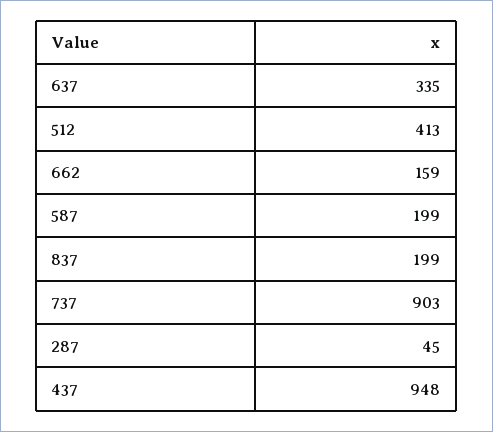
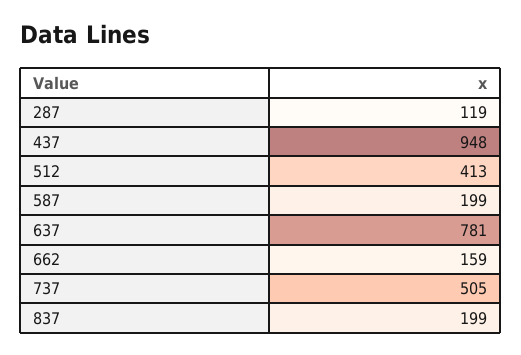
637: 335 -> 781
737: 903 -> 505
287: 45 -> 119

